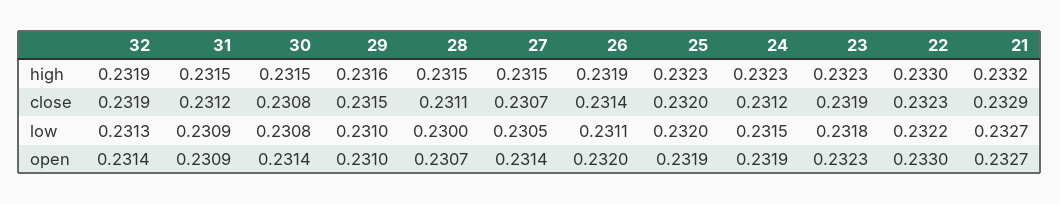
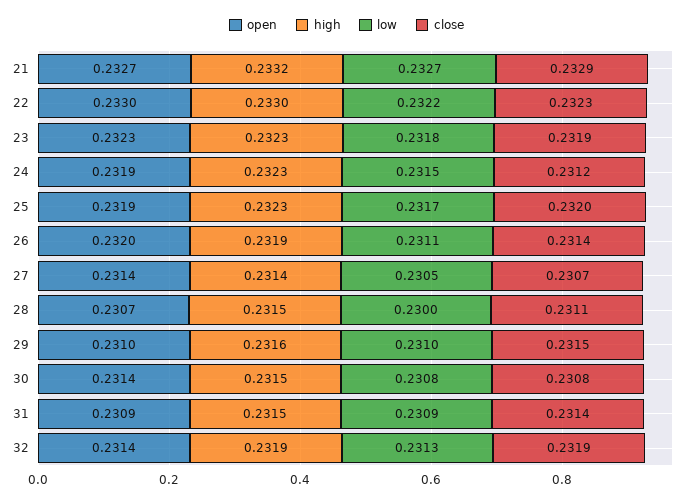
high, 27: 0.2315 -> 0.2314
close, 31: 0.2312 -> 0.2314
low, 25: 0.232 -> 0.2317

